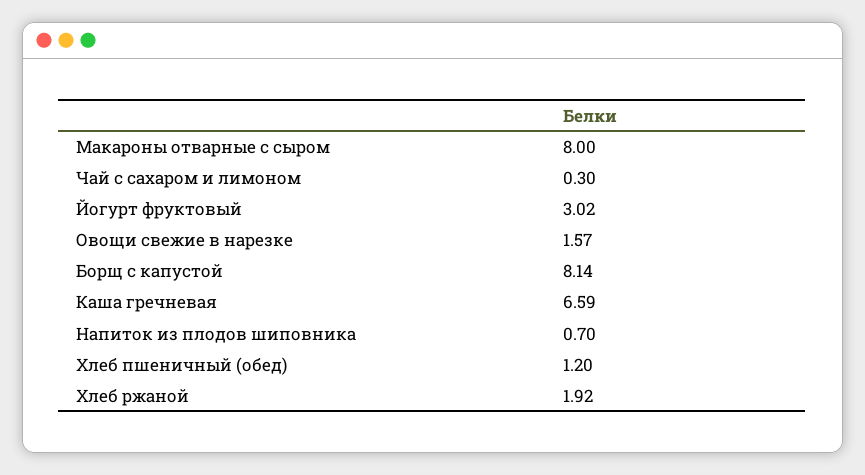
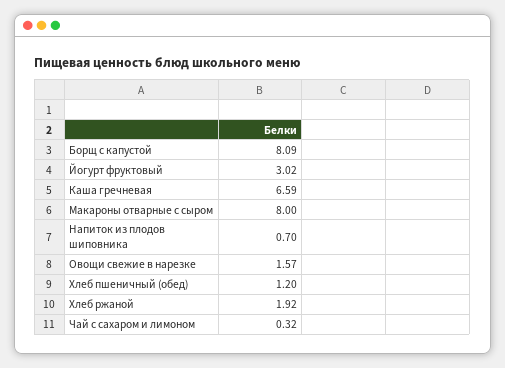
Чай с сахаром и лимоном: 0.3 -> 0.32
Борщ с капустой: 8.14 -> 8.09

